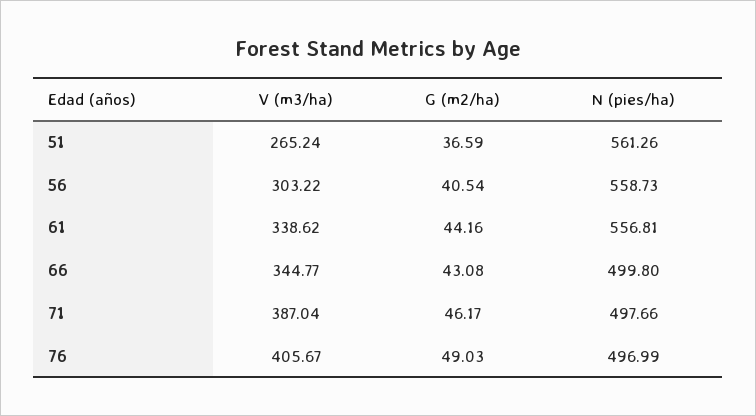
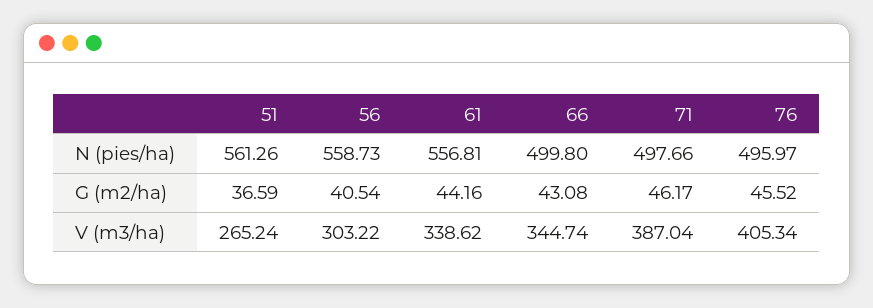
V (m3/ha), 66: 344.77 -> 344.74
V (m3/ha), 76: 405.67 -> 405.34
G (m2/ha), 76: 49.03 -> 45.52
N (pies/ha), 76: 496.99 -> 495.97

